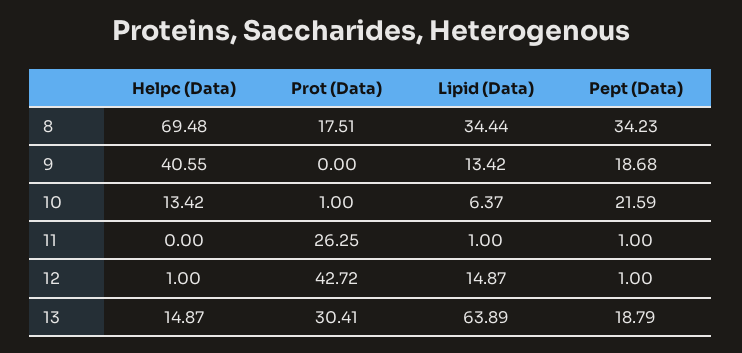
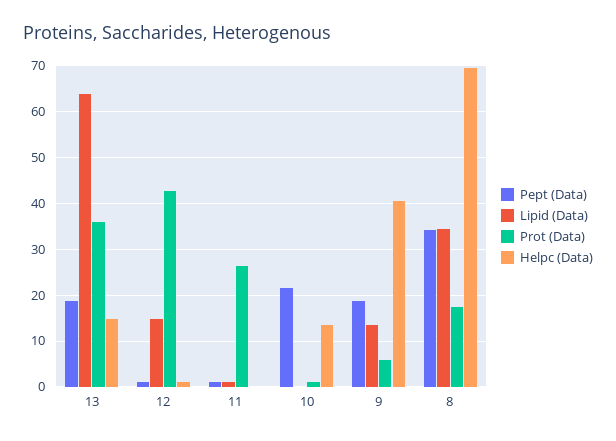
Prot (Data), 9: 0 -> 6
Lipid (Data), 10: 6.37 -> 0
Prot (Data), 13: 30.41 -> 36

